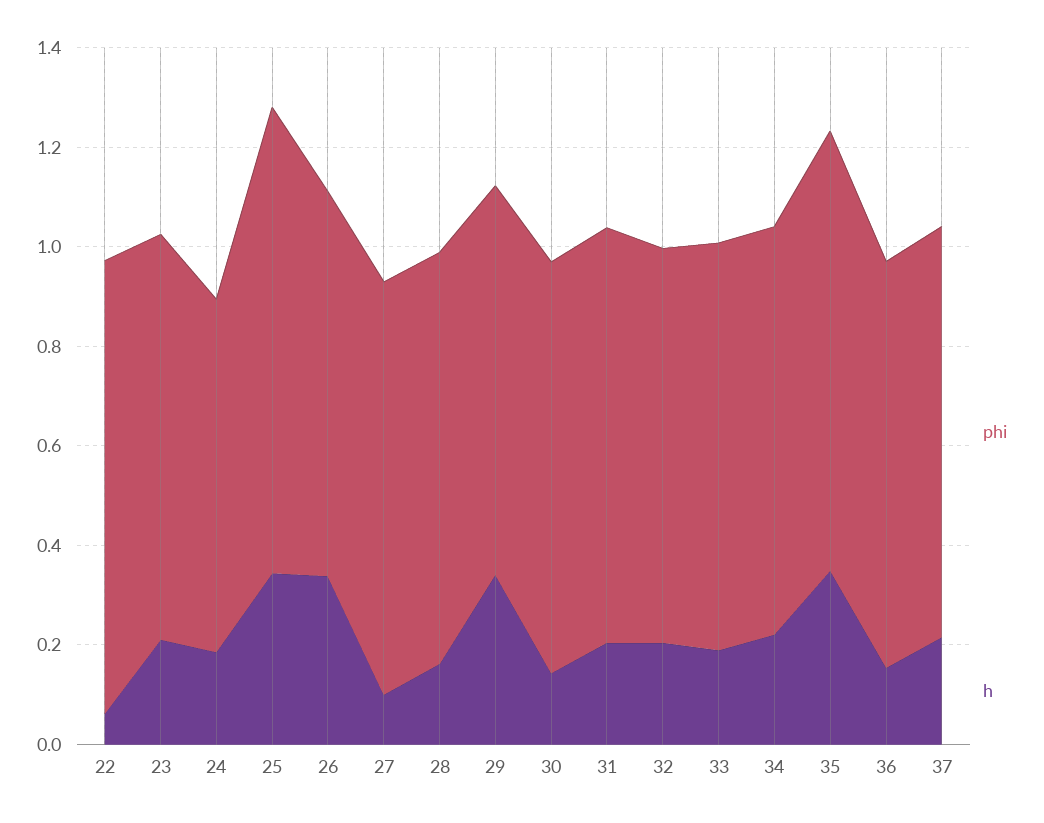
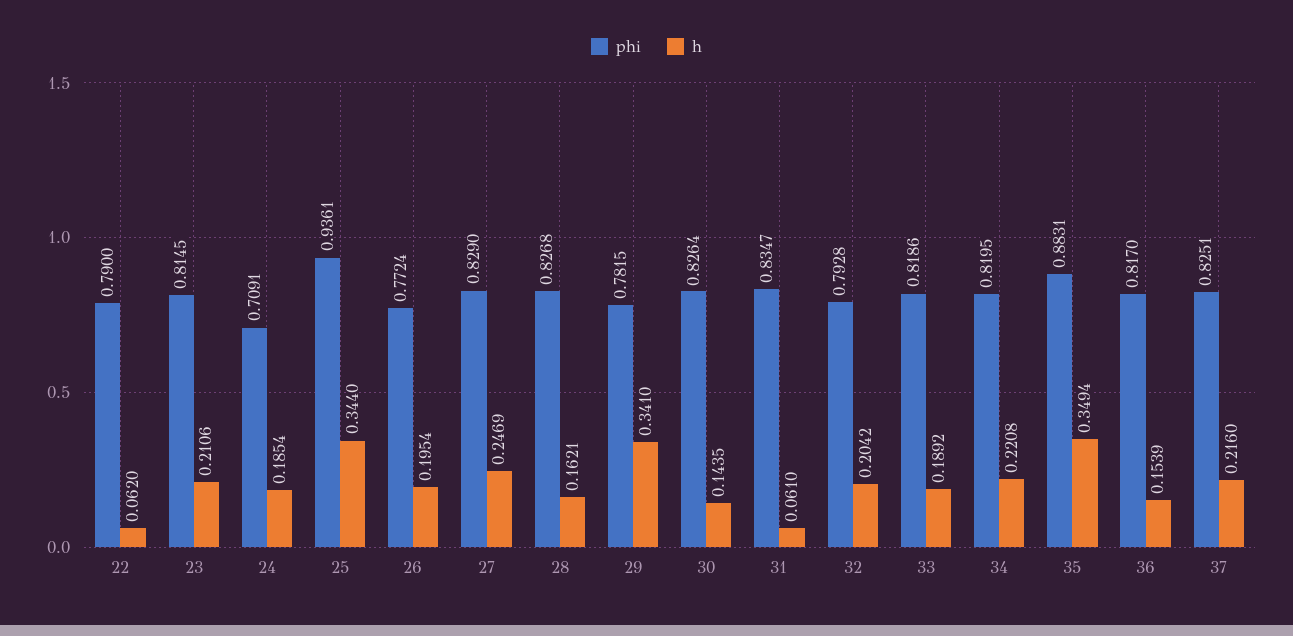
phi, 22: 0.9 -> 0.79
h, 26: 0.35 -> 0.1954
h, 27: 0.1 -> 0.2469
h, 31: 0.2 -> 0.061

